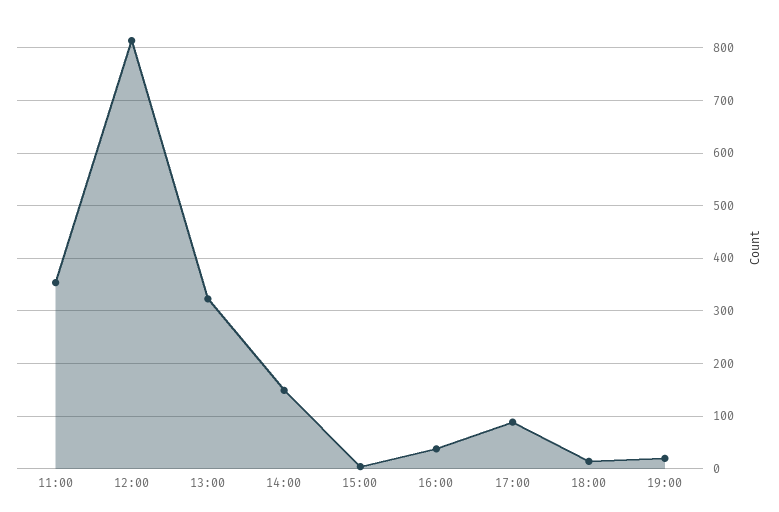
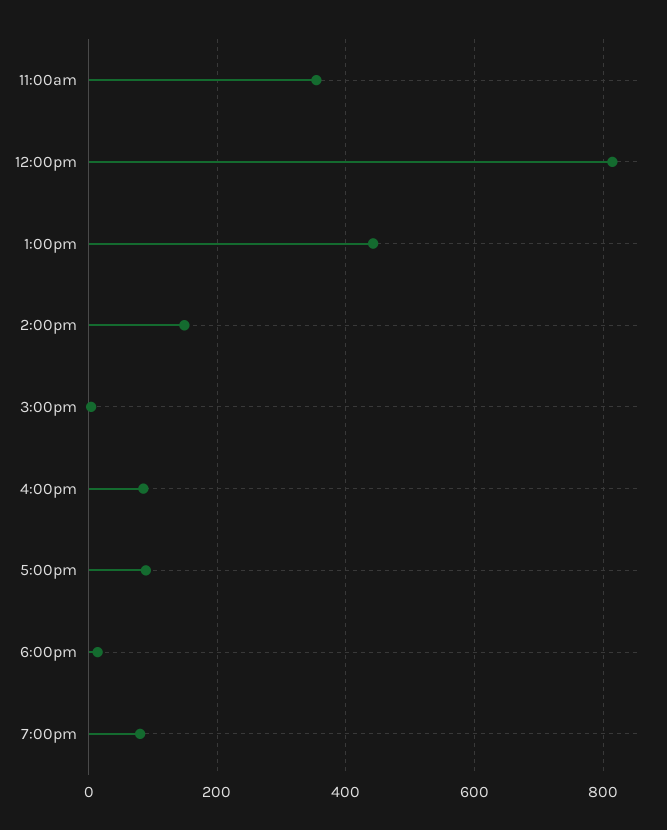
13:00: 320 -> 440
16:00: 40 -> 80
19:00: 20 -> 80

